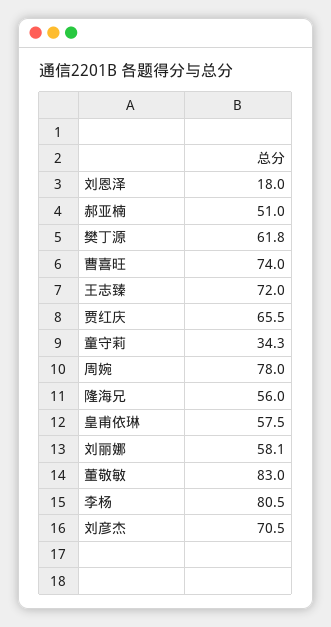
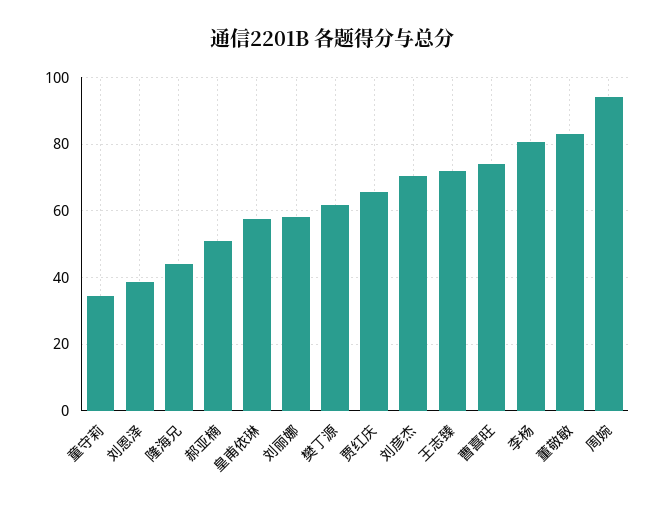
刘恩泽: 18 -> 38
周婉: 78 -> 94
隆海兄: 56 -> 44

